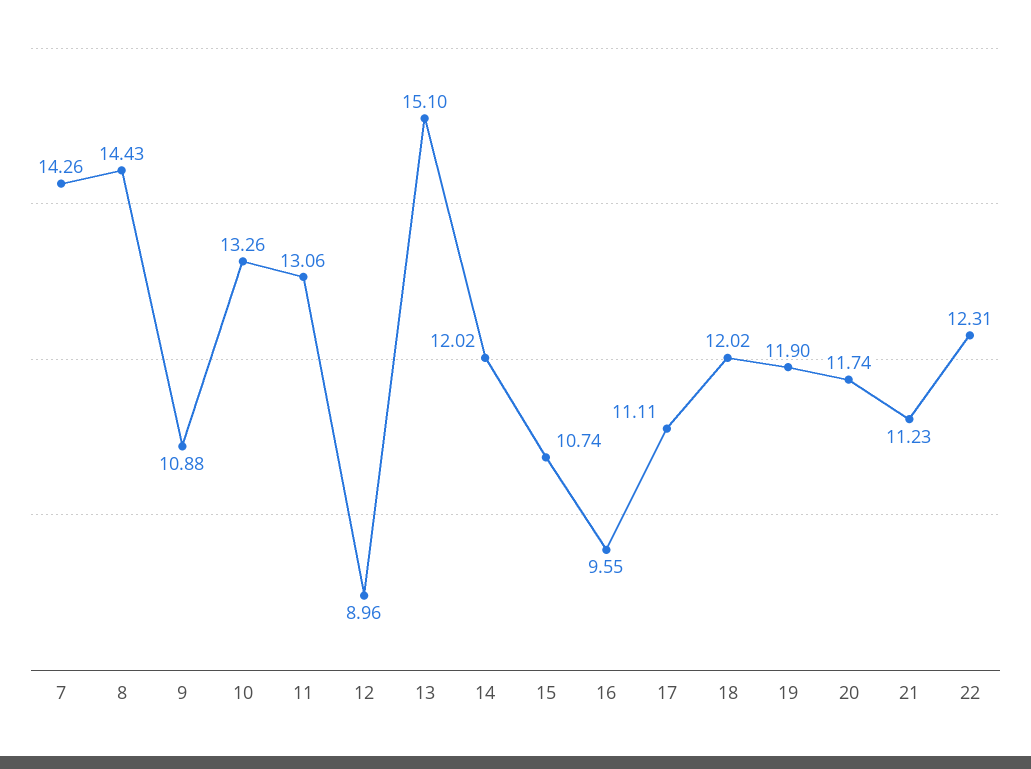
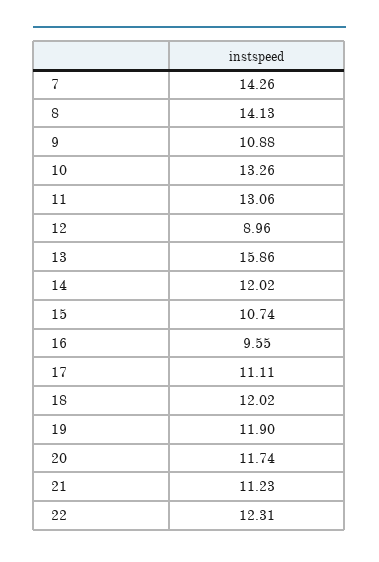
8: 14.43 -> 14.13
13: 15.1 -> 15.86

